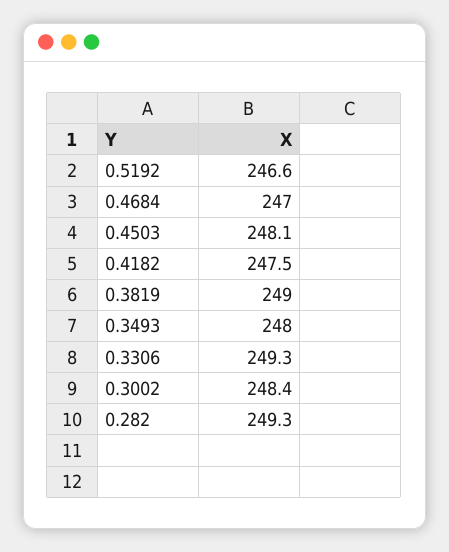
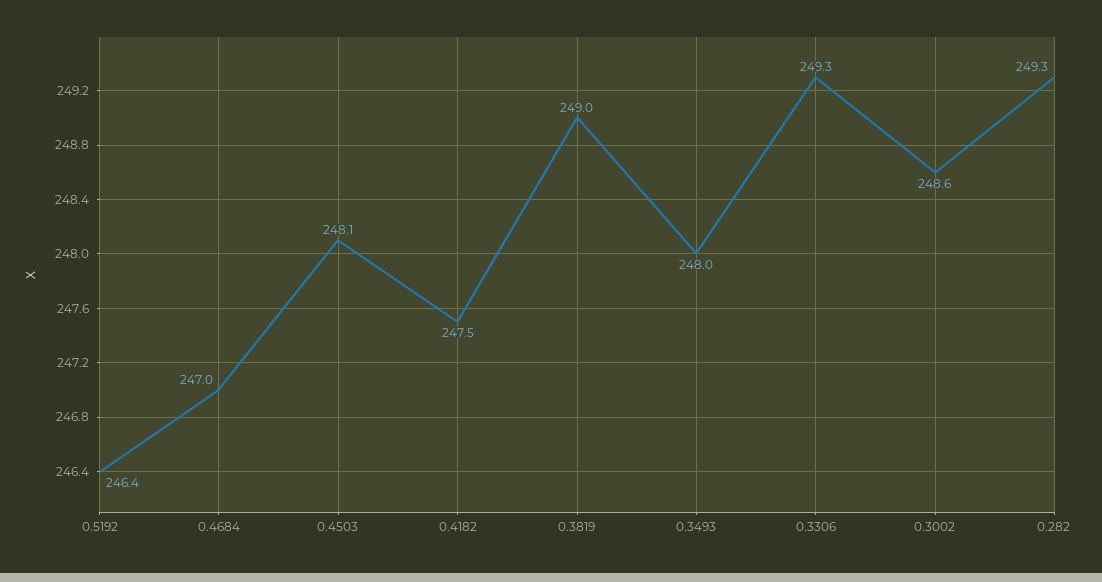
0.5192: 246.6 -> 246.4
0.3002: 248.4 -> 248.6

